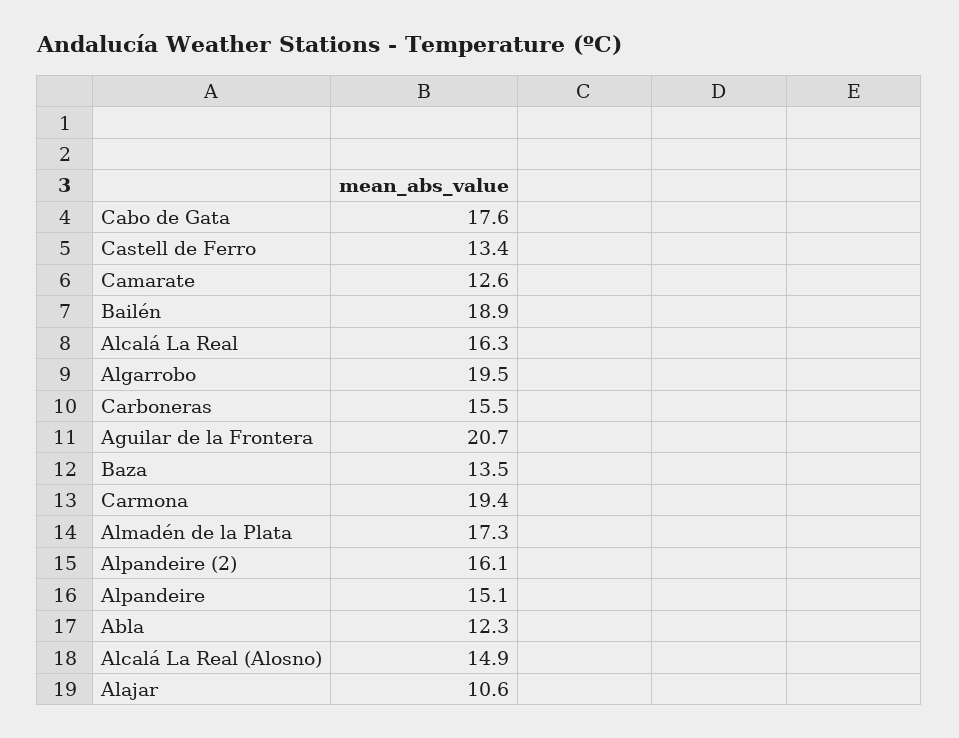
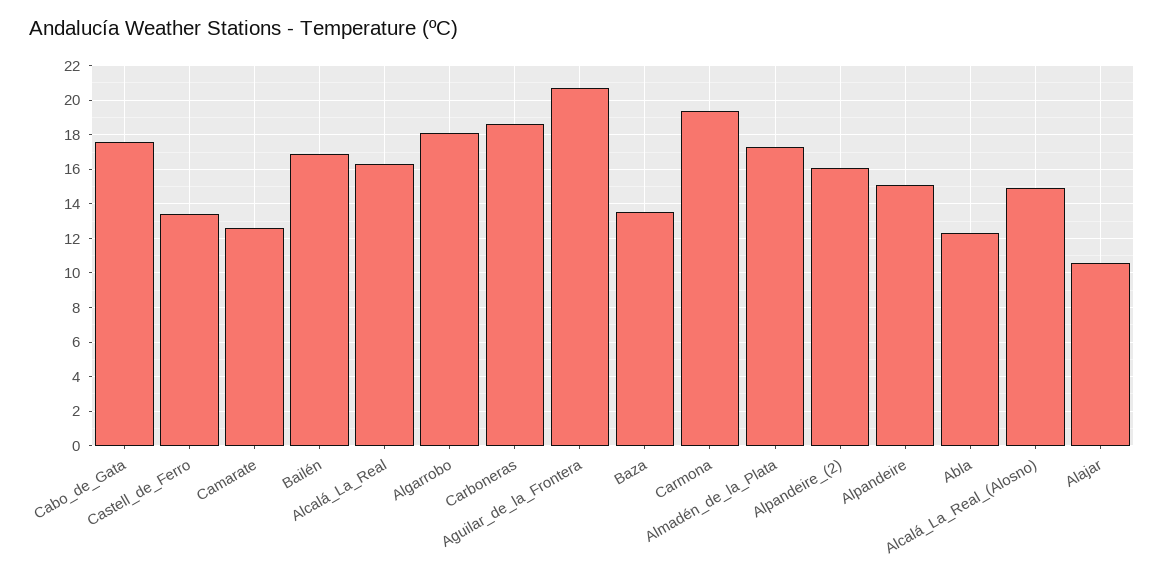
Bailén: 18.9 -> 17
Algarrobo: 19.5 -> 18
Carboneras: 15.5 -> 18.5

